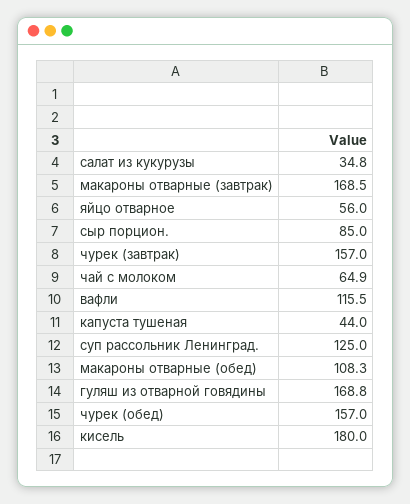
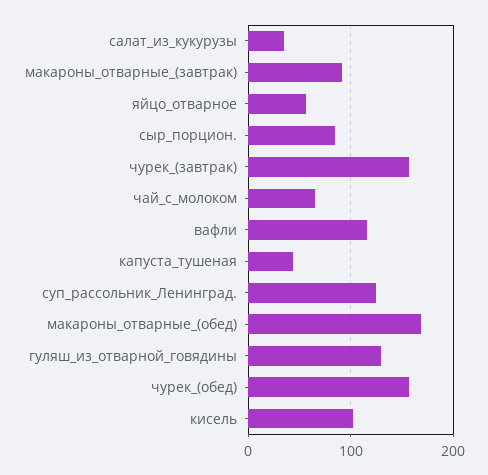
макароны отварные (завтрак): 168.5 -> 90
макароны отварные (обед): 108.3 -> 170
гуляш из отварной говядины: 168.8 -> 130
кисель: 180 -> 100

